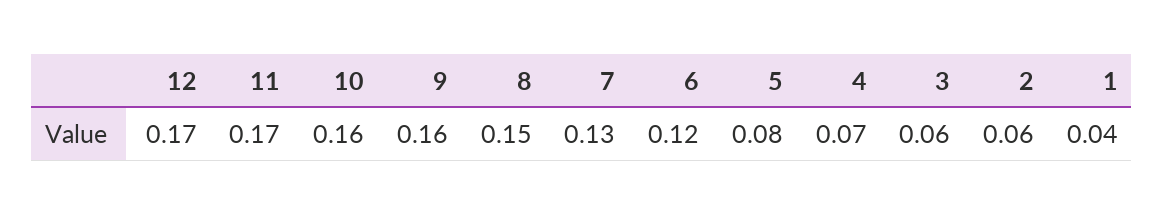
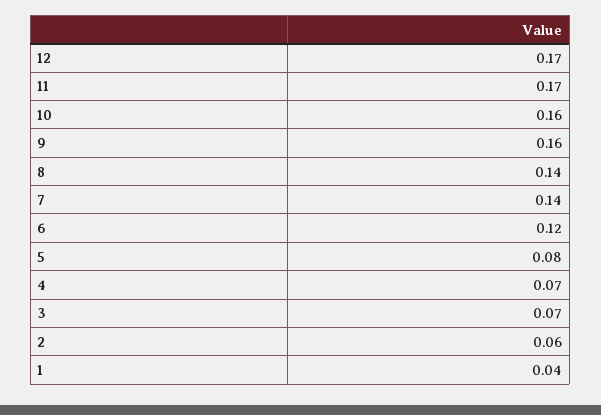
8: 0.15 -> 0.14
7: 0.13 -> 0.14
3: 0.06 -> 0.07

